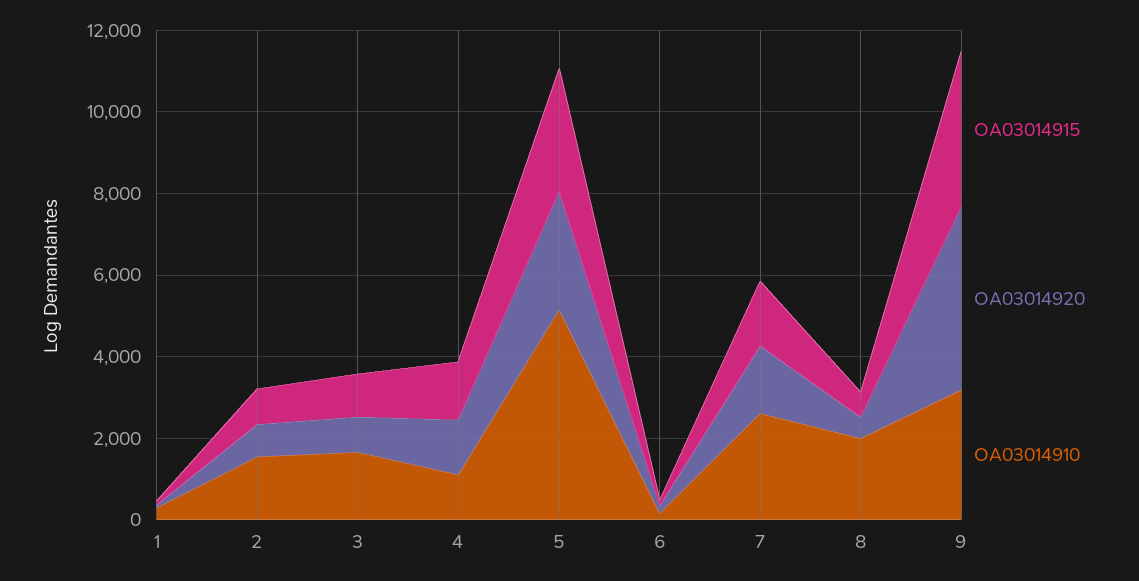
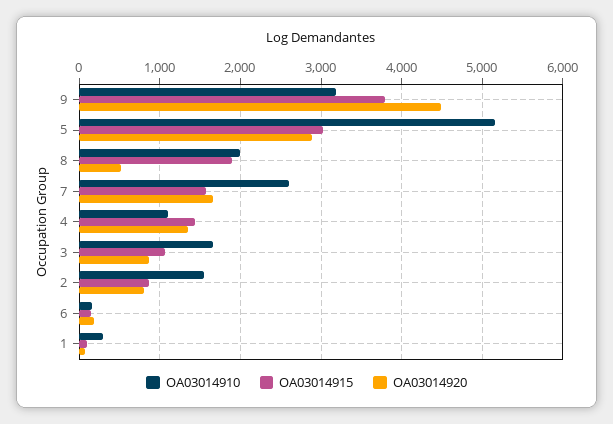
OA03014915, 8: 500 -> 1900

